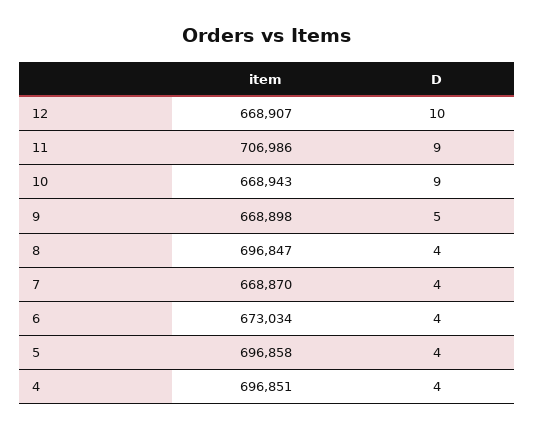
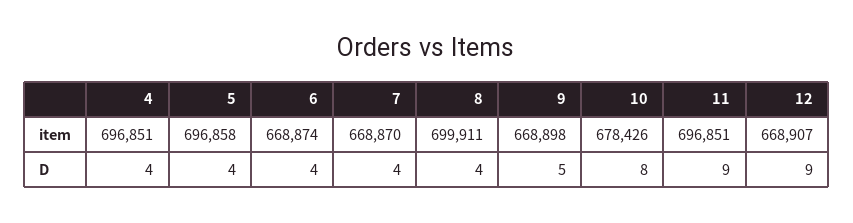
D, 12: 10 -> 9
item, 11: 706986 -> 696851
item, 10: 668943 -> 678426
D, 10: 9 -> 8
item, 8: 696847 -> 699911
item, 6: 673034 -> 668874

